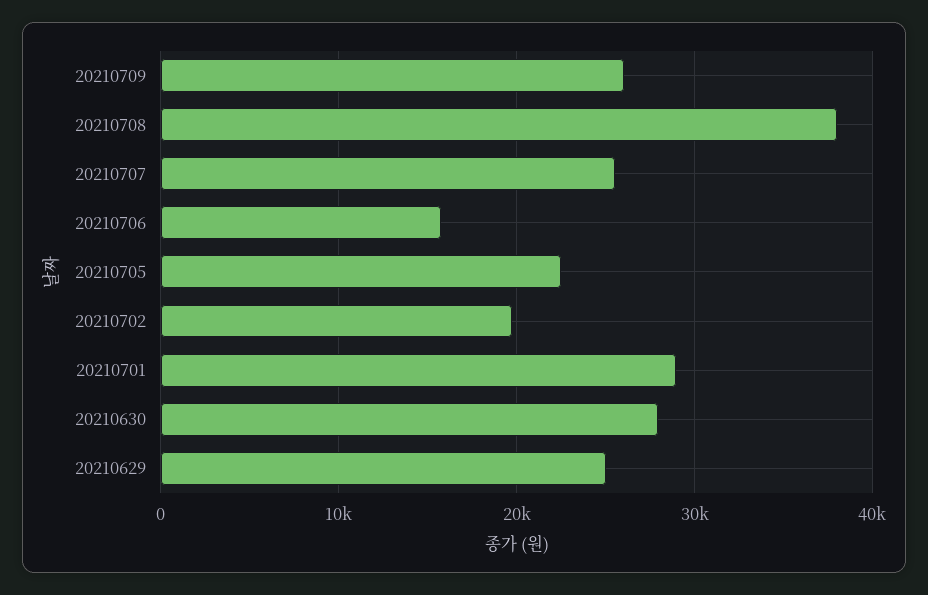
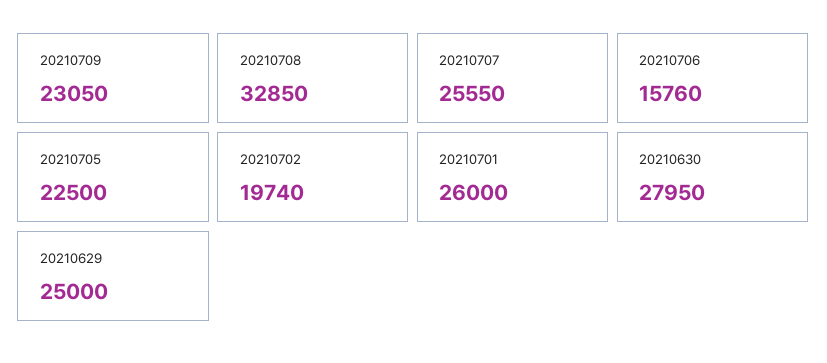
20210709: 26000 -> 23050
20210708: 38000 -> 32850
20210701: 29000 -> 26000

